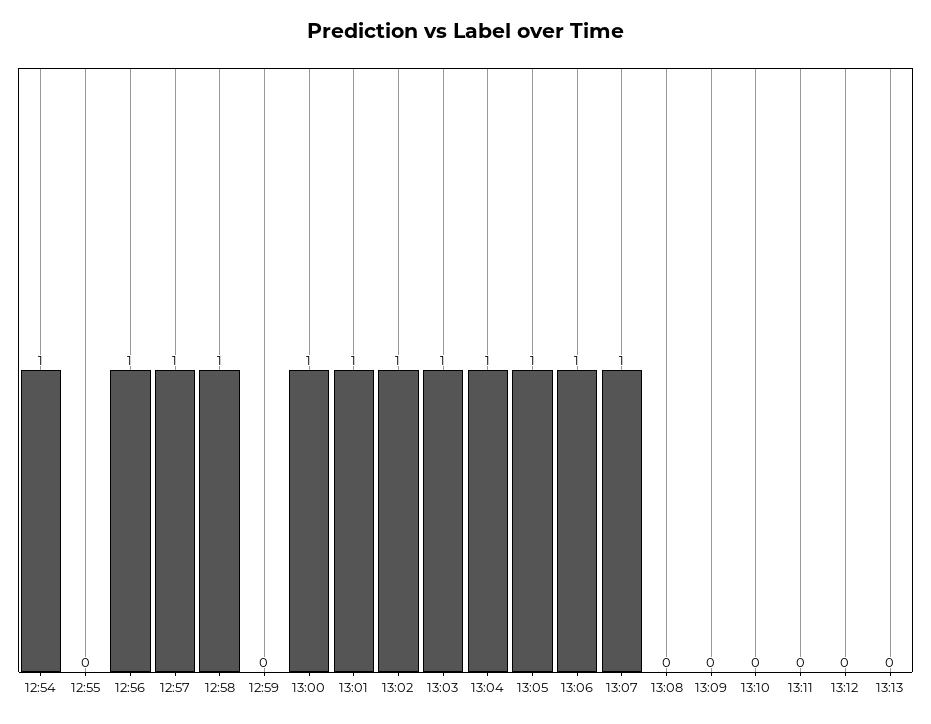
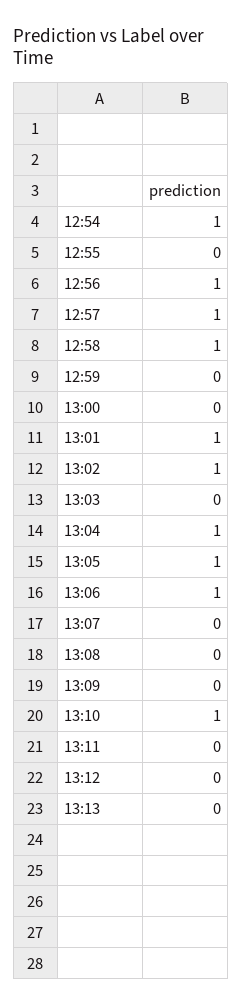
13:00: 1 -> 0
13:03: 1 -> 0
13:07: 1 -> 0
13:10: 0 -> 1

